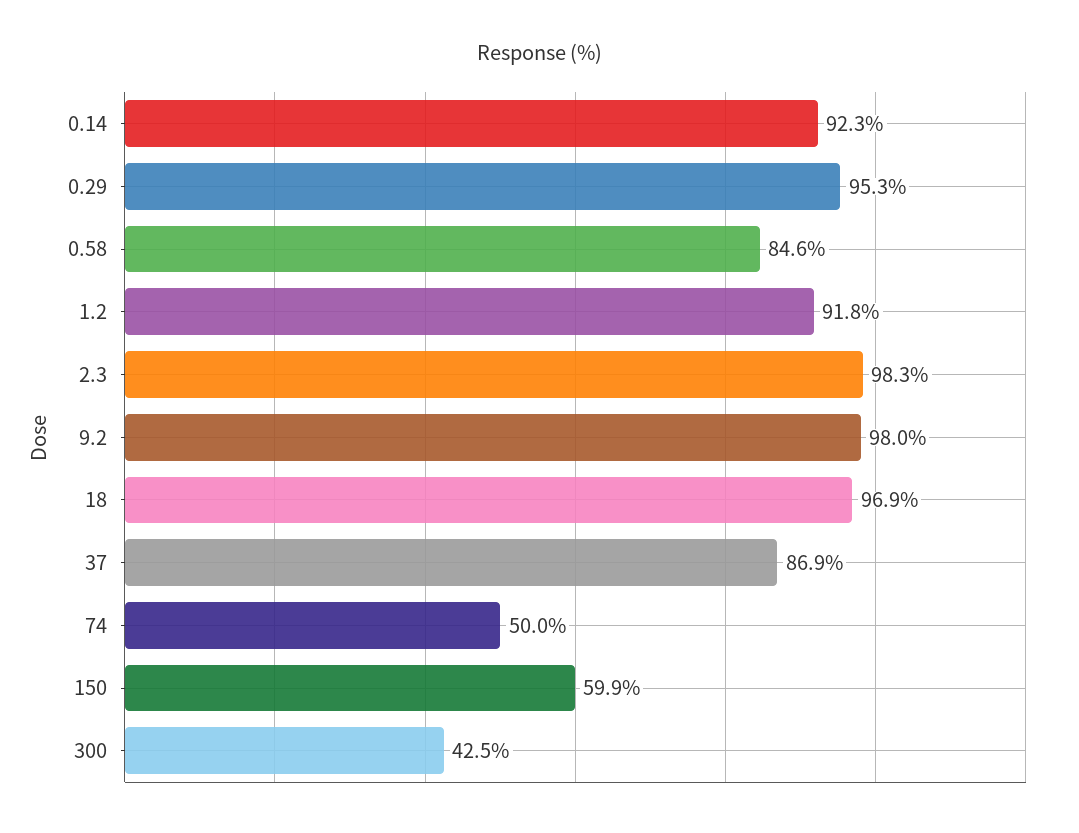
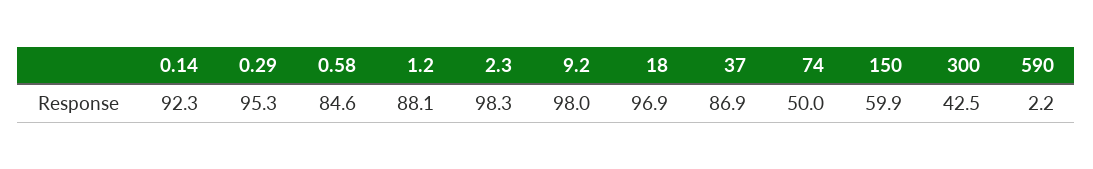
1.2: 91.8 -> 88.1
590: none -> 2.2

